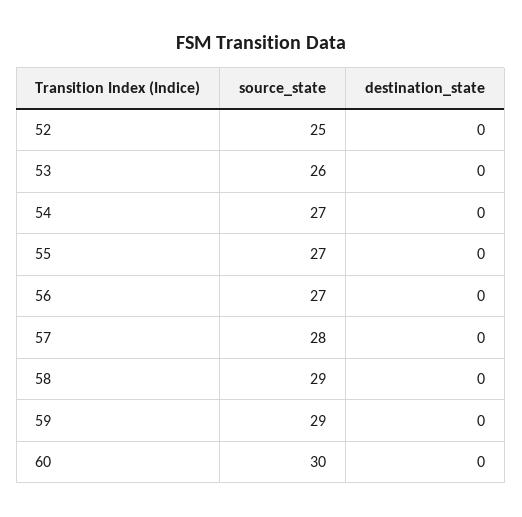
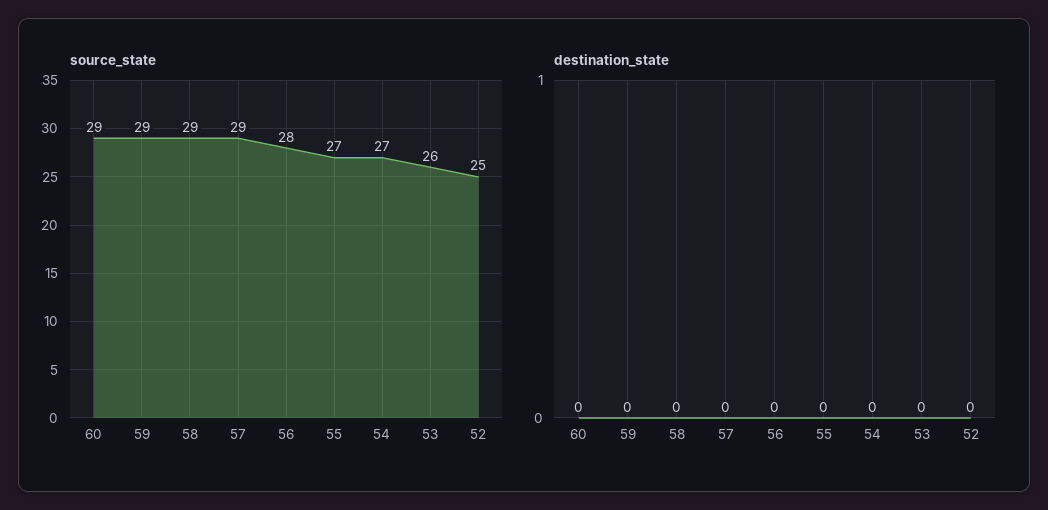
source_state, 56: 27 -> 28
source_state, 57: 28 -> 29
source_state, 60: 30 -> 29

